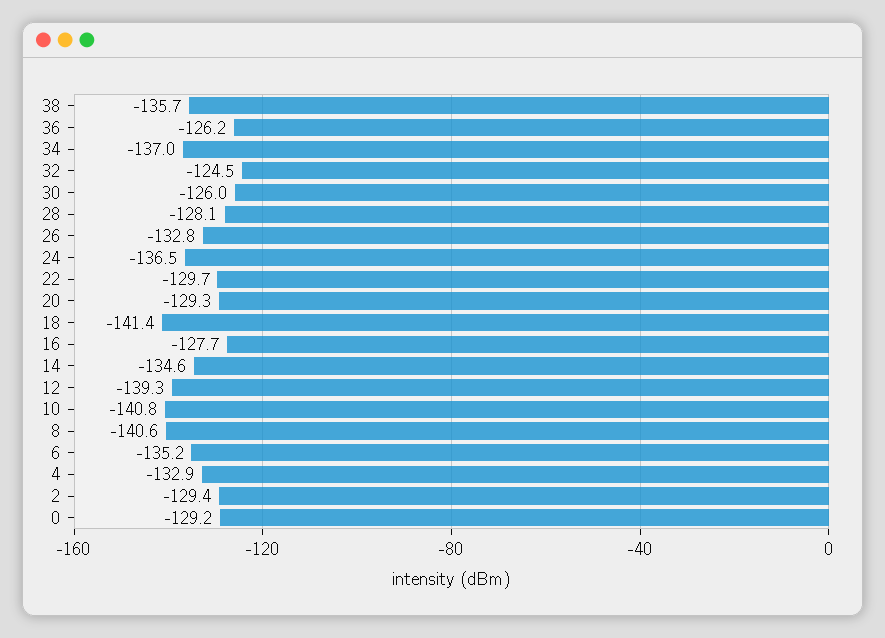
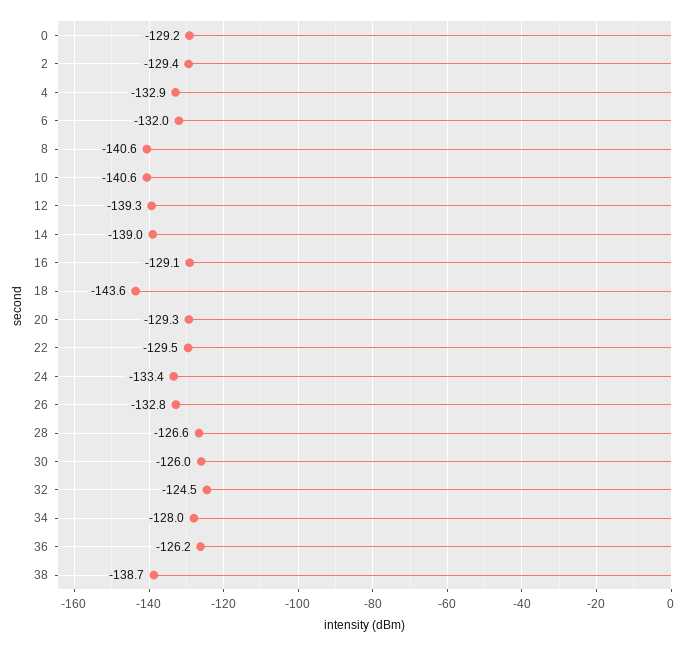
38: -135.7 -> -138.7
34: -137 -> -128
28: -128.1 -> -126.6
24: -136.5 -> -133.4
22: -129.7 -> -129.5
18: -141.4 -> -143.6
16: -127.7 -> -129.1
14: -134.6 -> -139
10: -140.8 -> -140.6
6: -135.2 -> -132

